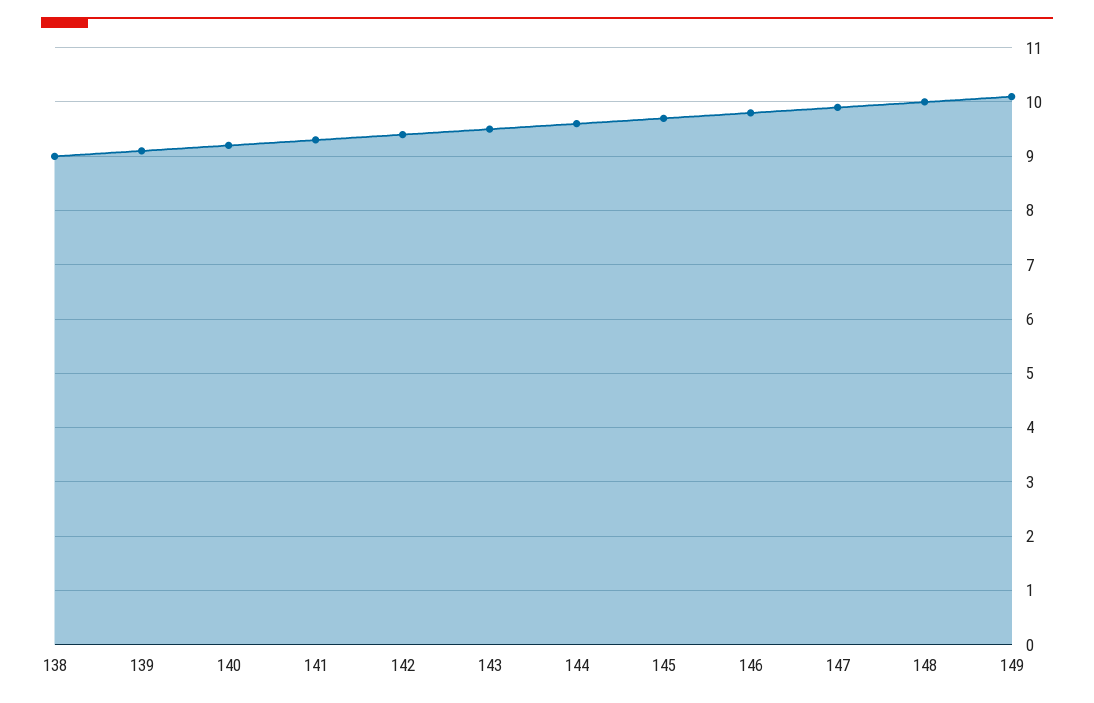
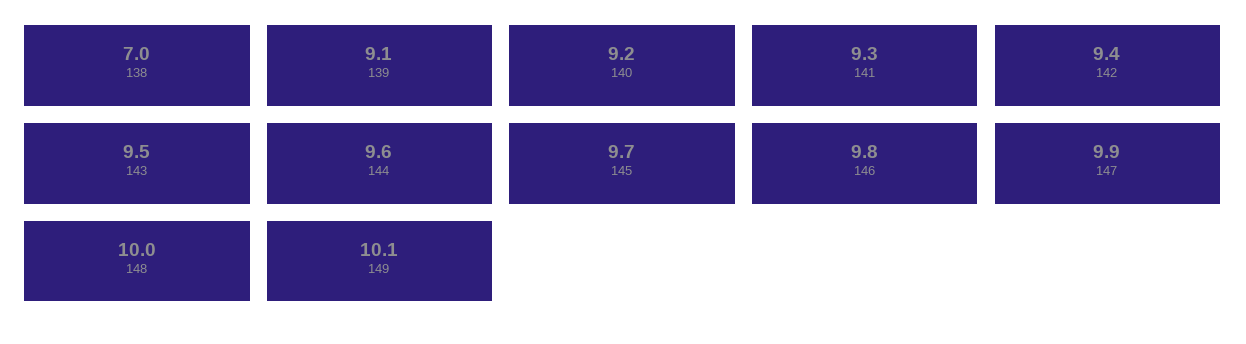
138: 9 -> 7

